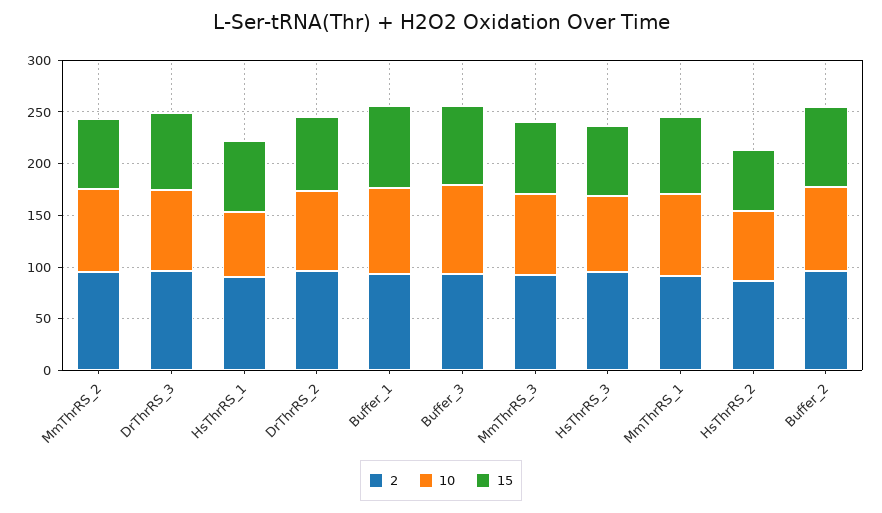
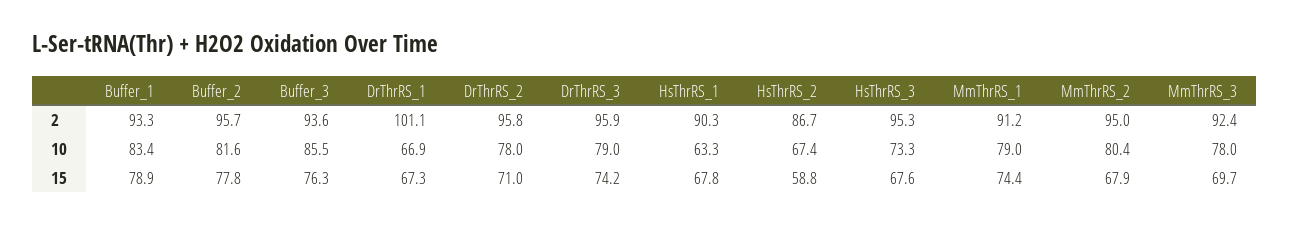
2, DrThrRS_1: none -> 101.1
10, DrThrRS_1: none -> 66.9
15, DrThrRS_1: none -> 67.3

